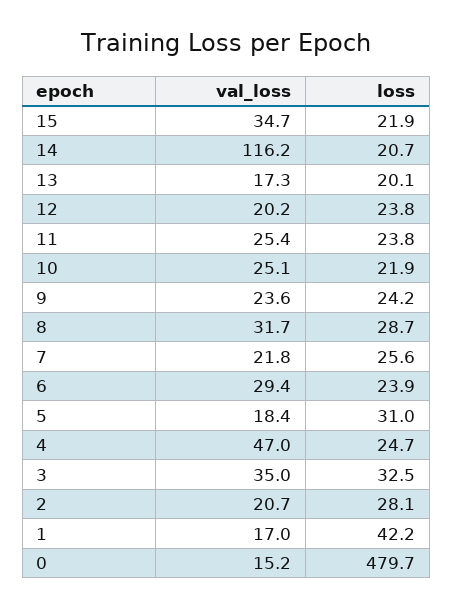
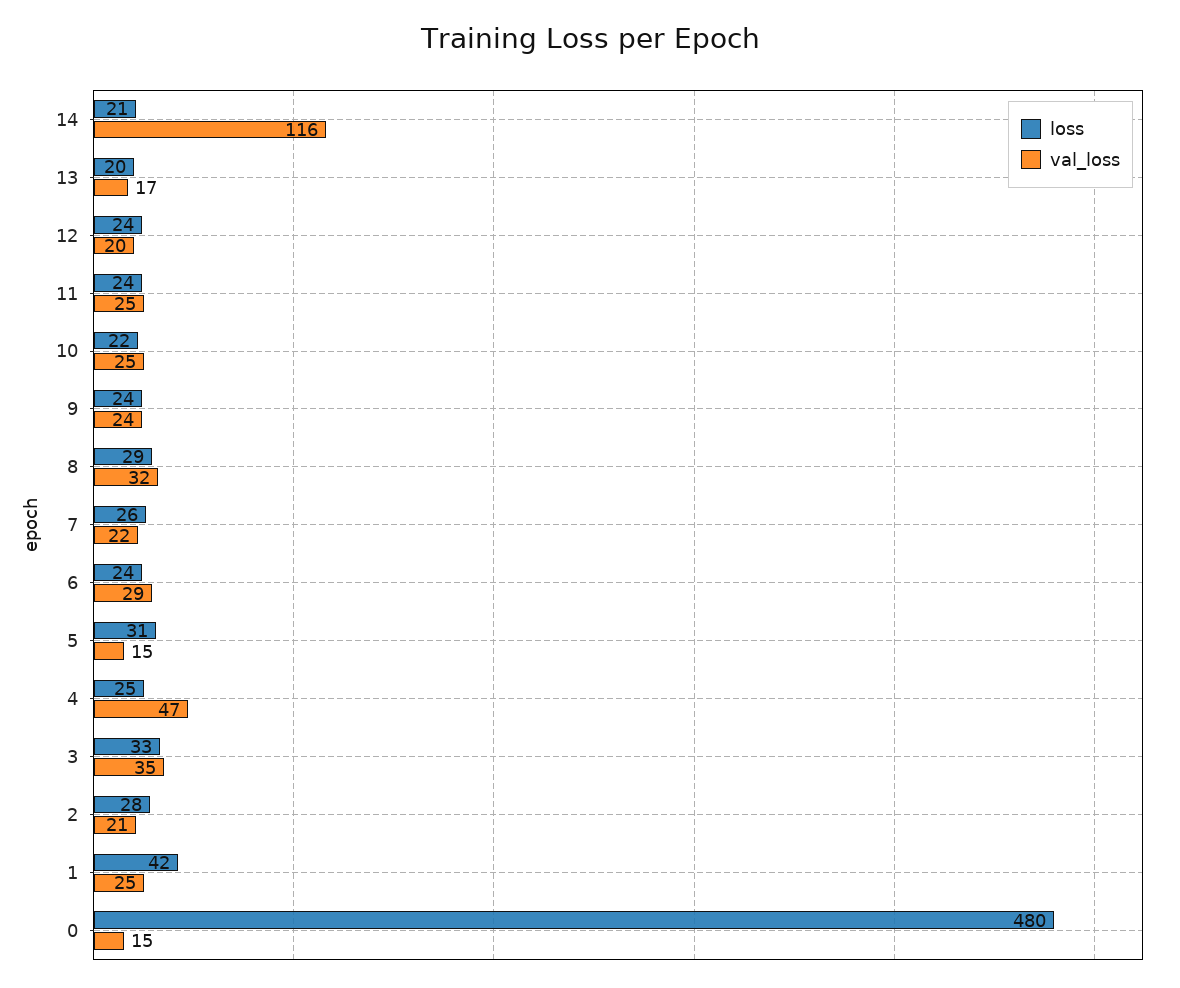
val_loss, 15: 34.7 -> none
loss, 15: 21.9 -> none
val_loss, 5: 18.4 -> 15
val_loss, 1: 17 -> 25

